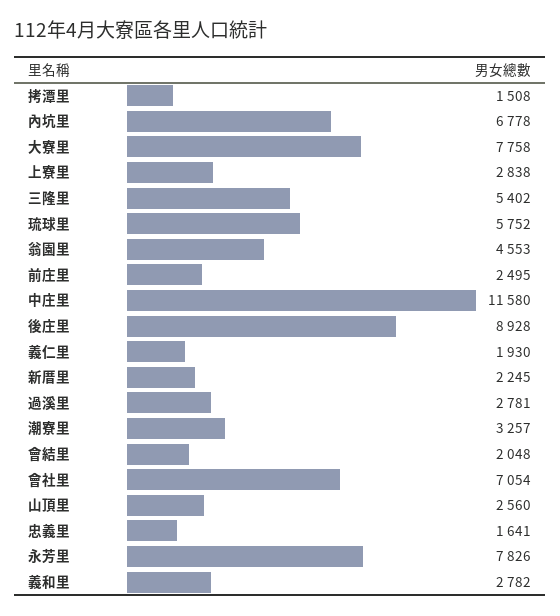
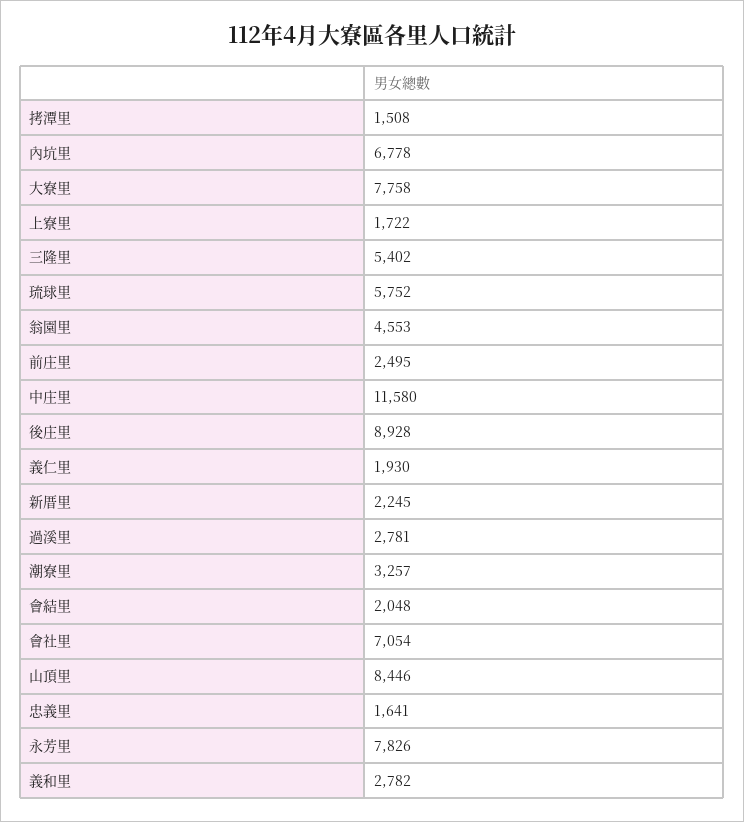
上寮里: 2838 -> 1722
山頂里: 2560 -> 8446

